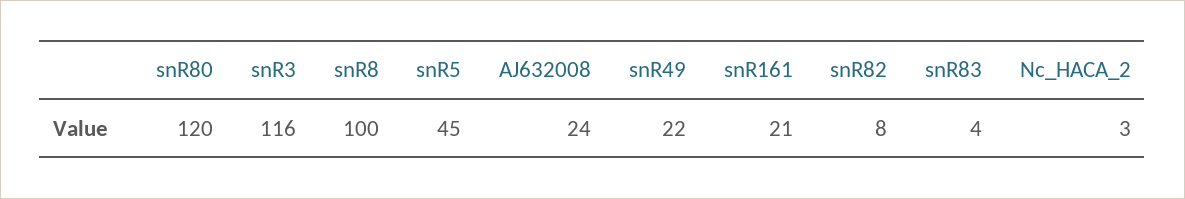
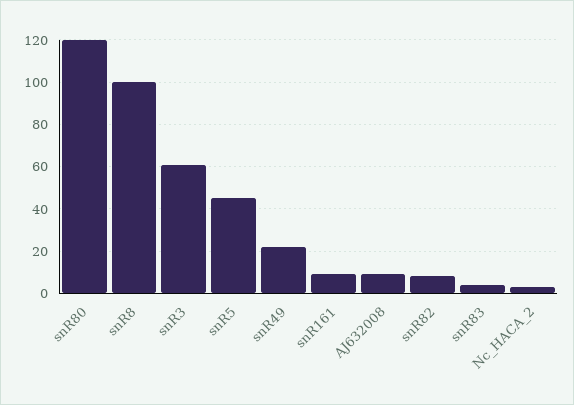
snR3: 116 -> 60
AJ632008: 24 -> 10
snR161: 21 -> 10

